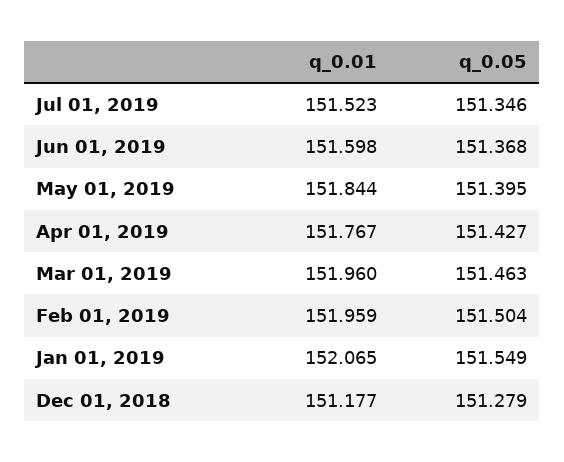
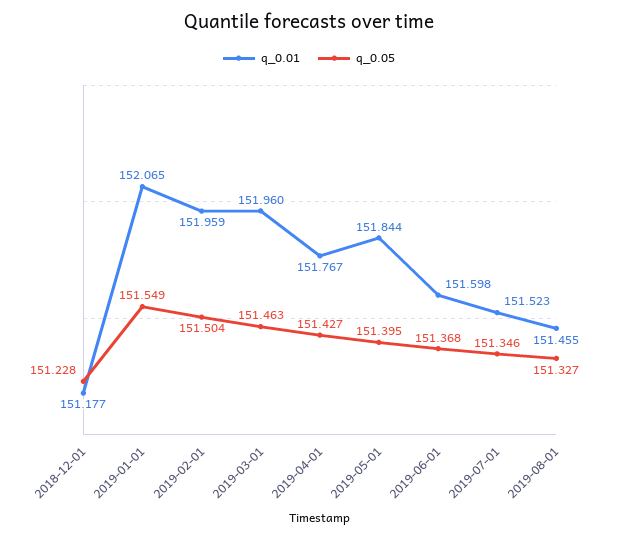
q_0.05, Dec 01, 2018: 151.279 -> 151.228
q_0.01, 2019-08-01: none -> 151.455
q_0.05, 2019-08-01: none -> 151.327

